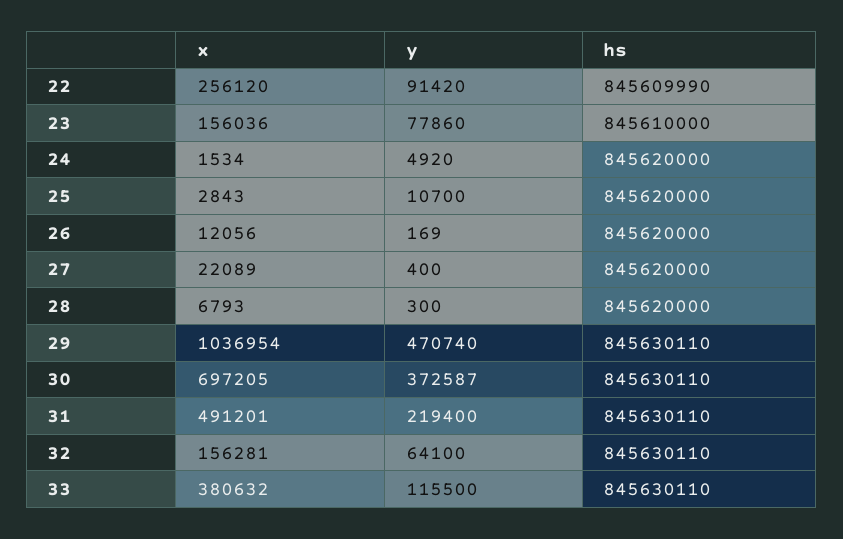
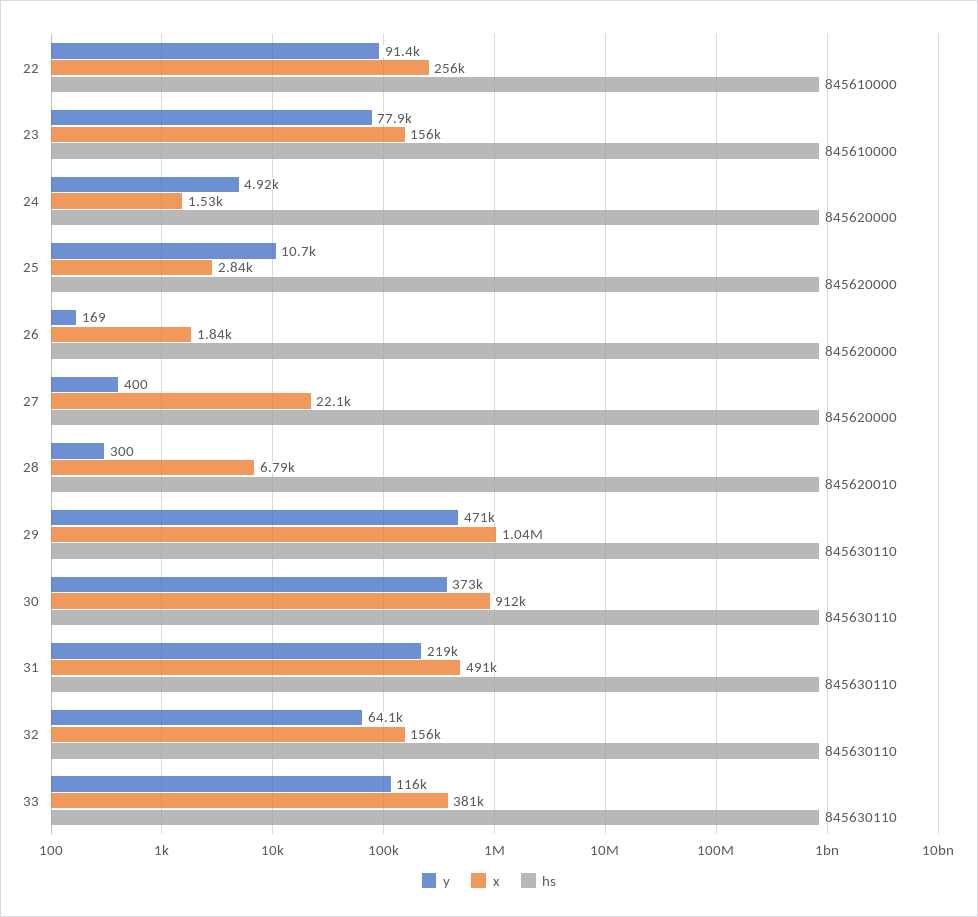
hs, 22: 845609990 -> 845610000
x, 26: 12056 -> 1840
hs, 28: 845620000 -> 845620010
x, 30: 697205 -> 912000

